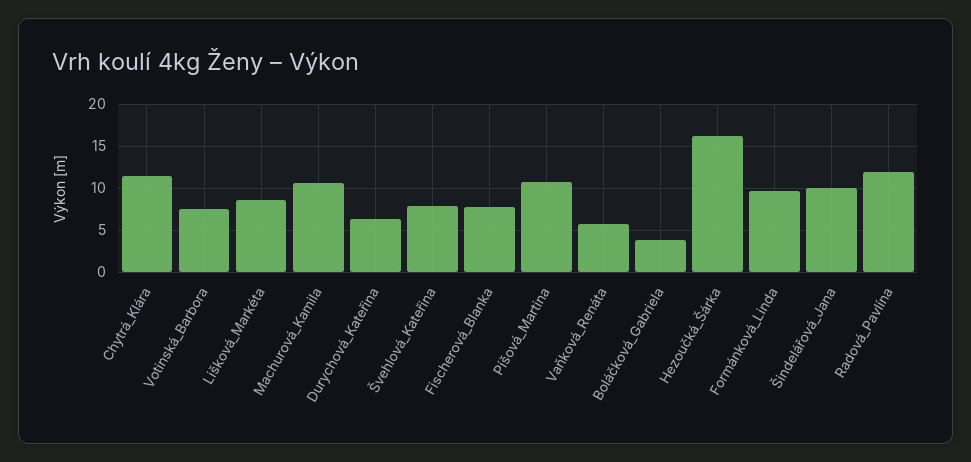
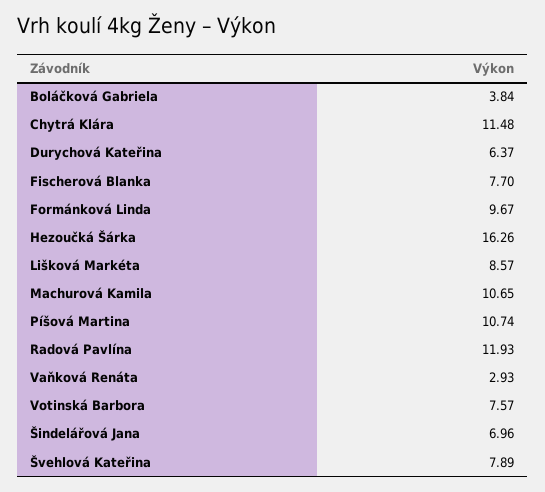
Vaňková_Renáta: 6 -> 2.93
Šindelářová_Jana: 10 -> 6.96

